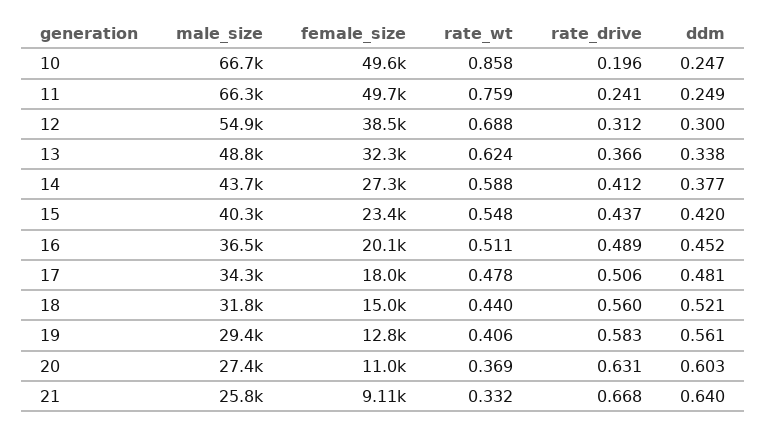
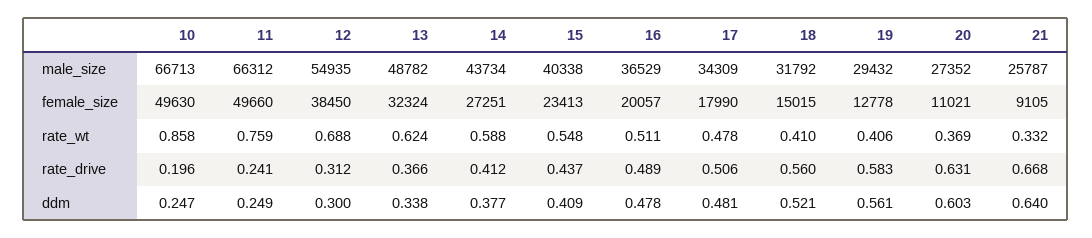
ddm, 15: 0.42 -> 0.409
ddm, 16: 0.452 -> 0.478
rate_wt, 18: 0.44 -> 0.41

